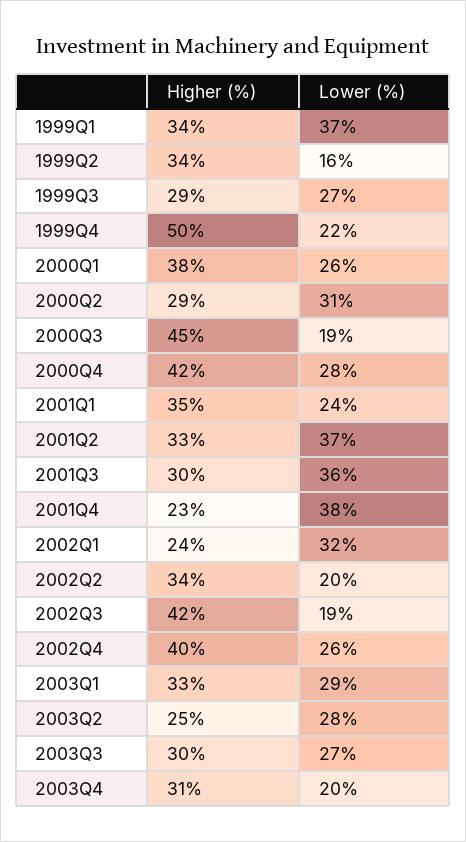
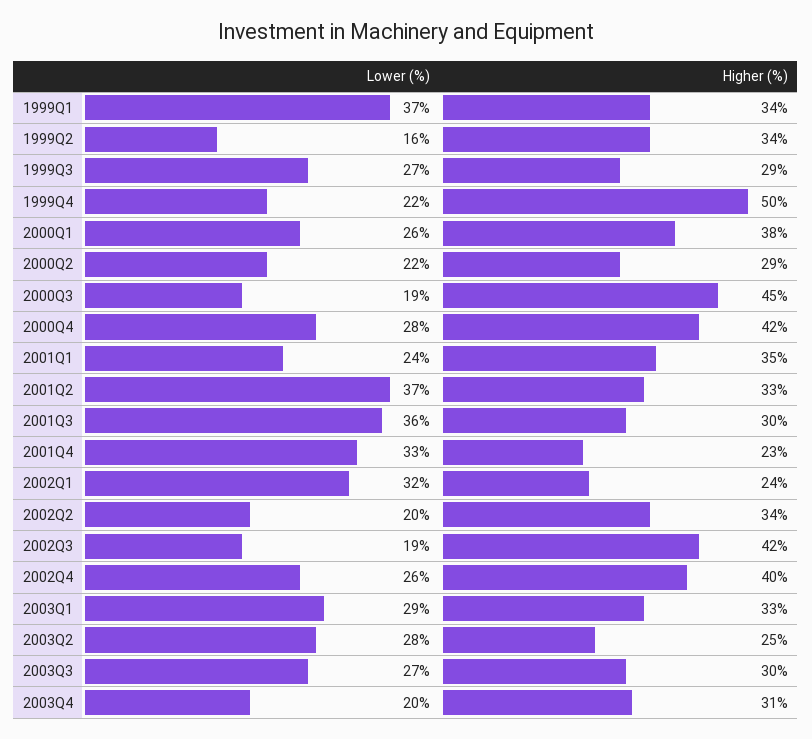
Lower (%), 2000Q2: 31 -> 22
Lower (%), 2001Q4: 38 -> 33

